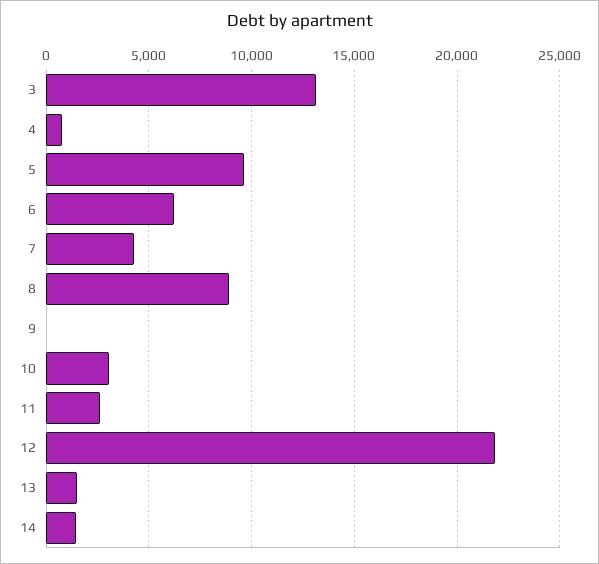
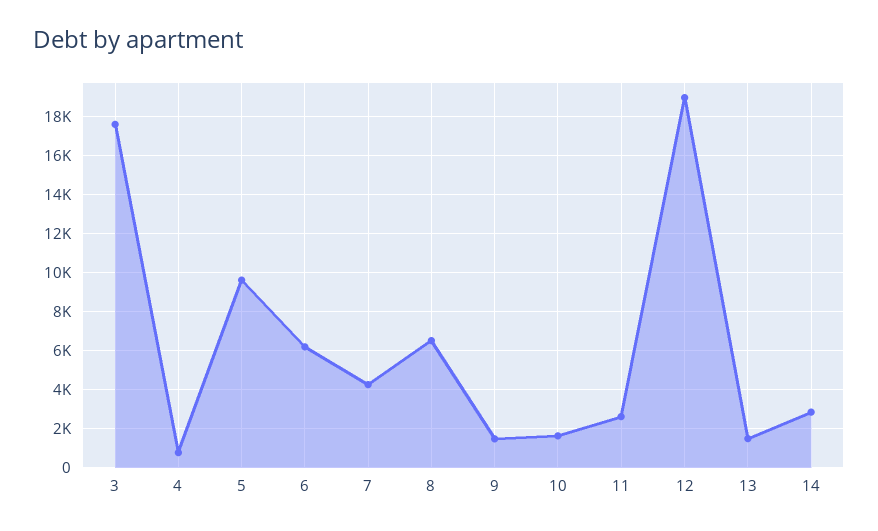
3: 13000 -> 17500
8: 9000 -> 6500
9: 0 -> 1500
10: 3000 -> 1500
12: 22000 -> 19000
14: 1500 -> 3000

